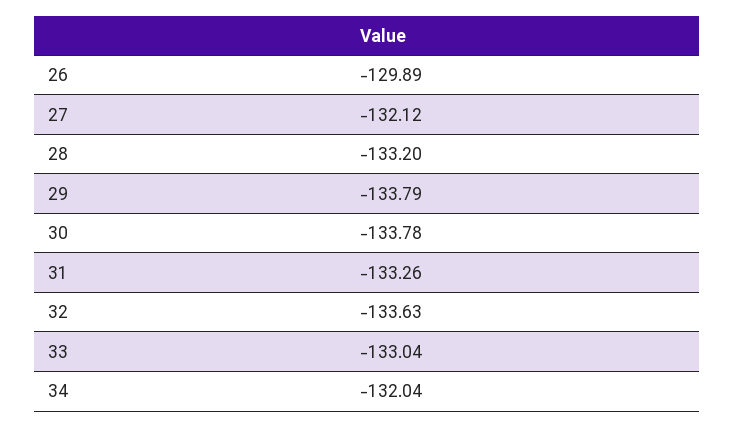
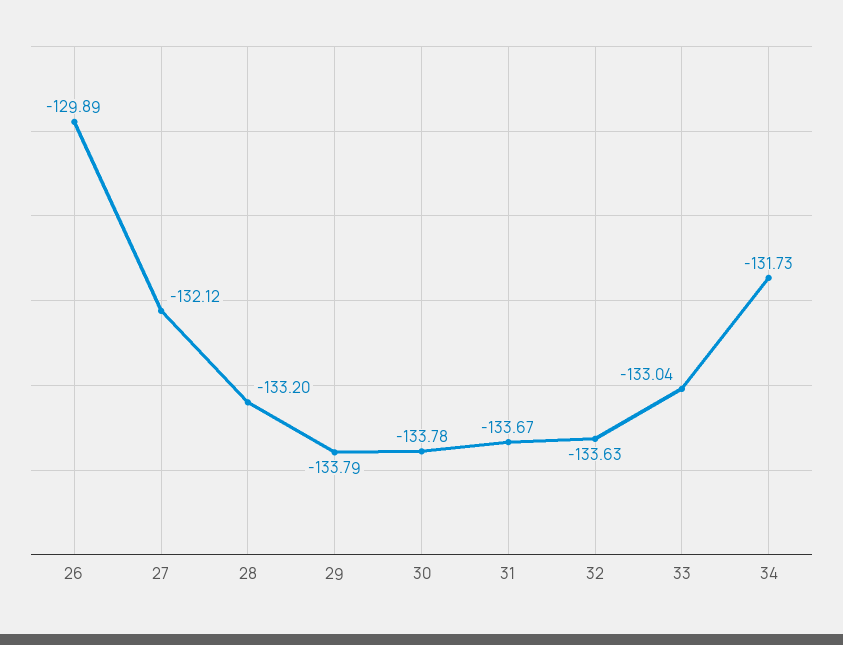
31: -133.26 -> -133.67
34: -132.04 -> -131.73

